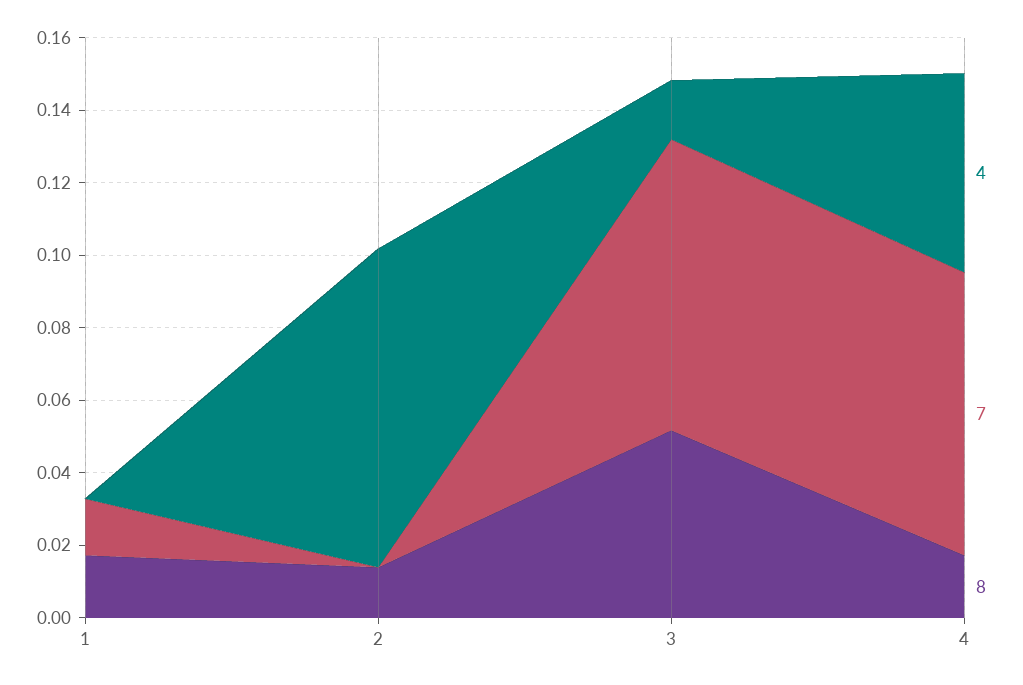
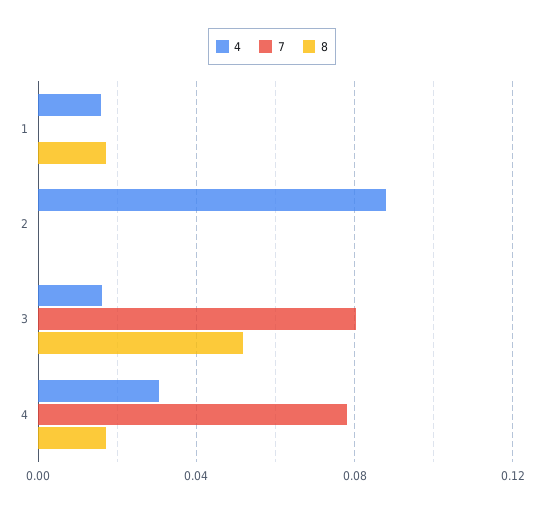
4, 1: 0 -> 0.015
7, 1: 0.015 -> 0
8, 2: 0.015 -> 0
4, 4: 0.055 -> 0.03

